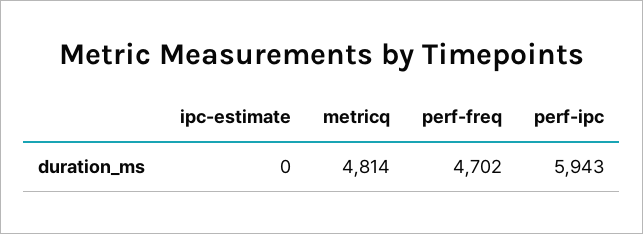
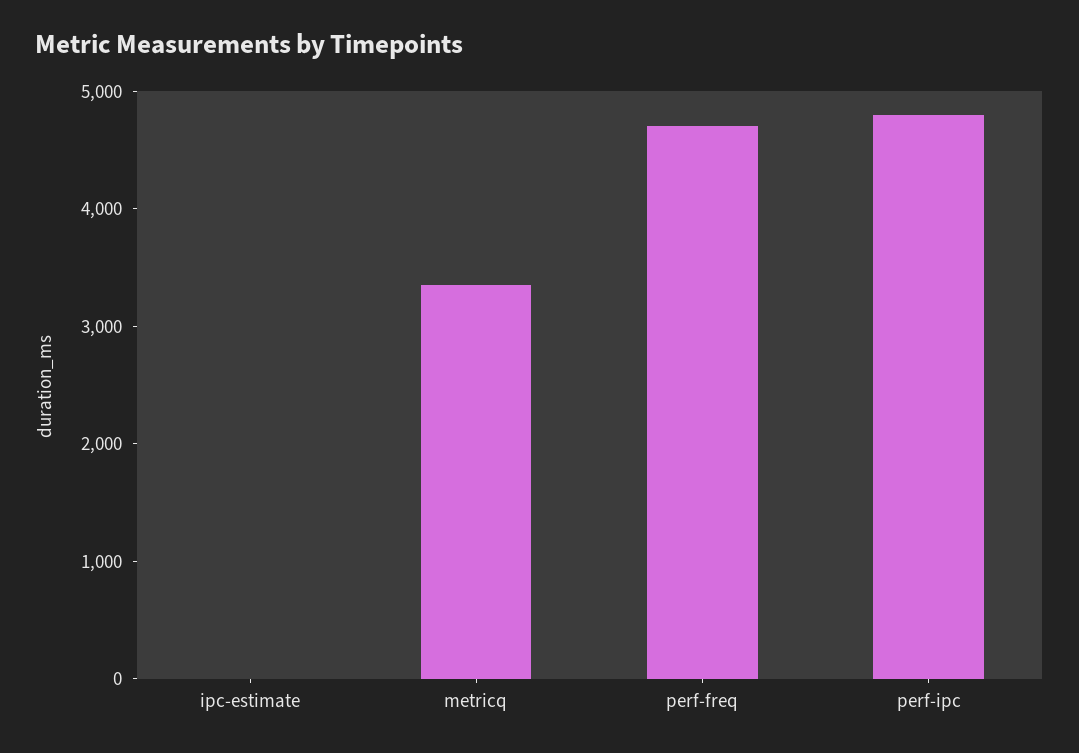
metricq: 4814 -> 3400
perf-ipc: 5943 -> 4800

